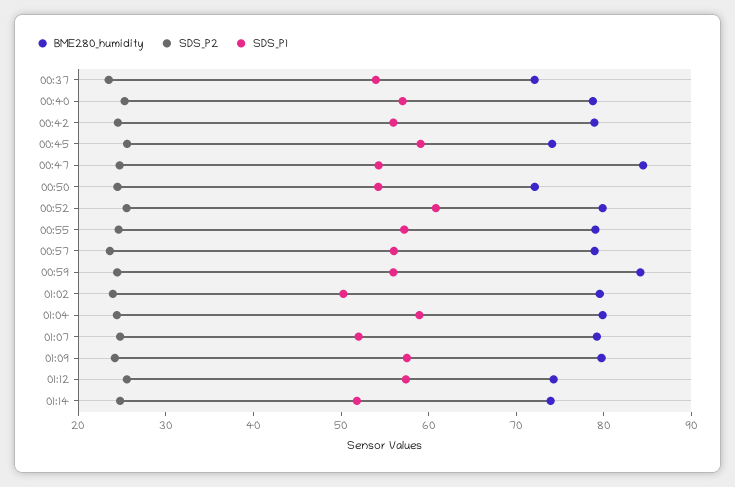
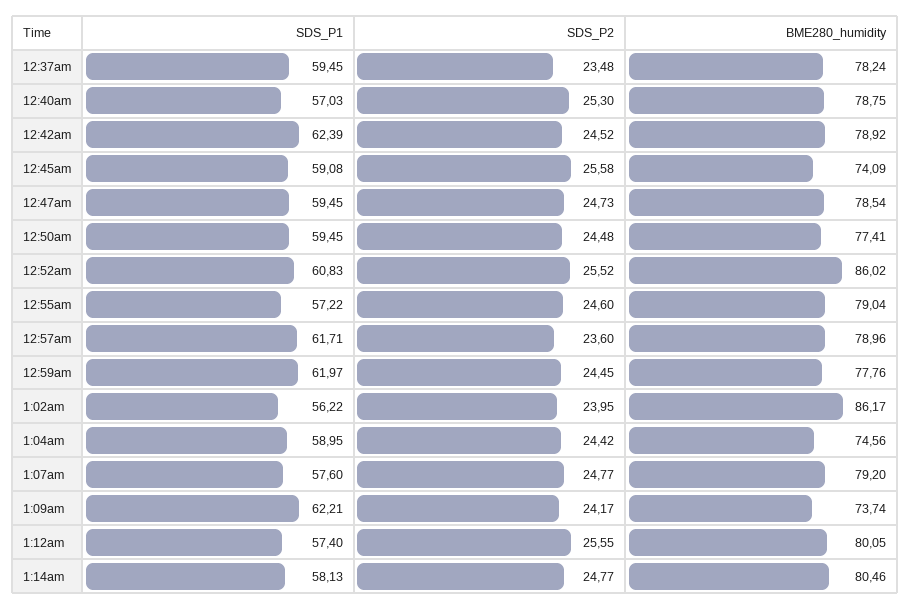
BME280_humidity, 00:37: 72 -> 78.24
SDS_P1, 00:37: 54 -> 59.45
SDS_P1, 00:42: 56 -> 62.39
BME280_humidity, 00:47: 84 -> 78.54
SDS_P1, 00:47: 54 -> 59.45
BME280_humidity, 00:50: 72 -> 77.41
SDS_P1, 00:50: 54 -> 59.45
BME280_humidity, 00:52: 80 -> 86.02
SDS_P1, 00:57: 56 -> 61.71
BME280_humidity, 00:59: 84 -> 77.76
SDS_P1, 00:59: 56 -> 61.97
BME280_humidity, 01:02: 80 -> 86.17
SDS_P1, 01:02: 50 -> 56.22
BME280_humidity, 01:04: 80 -> 74.56
SDS_P1, 01:07: 52 -> 57.6
BME280_humidity, 01:09: 80 -> 73.74
SDS_P1, 01:09: 58 -> 62.21
BME280_humidity, 01:12: 74 -> 80.05
BME280_humidity, 01:14: 74 -> 80.46
SDS_P1, 01:14: 52 -> 58.13

